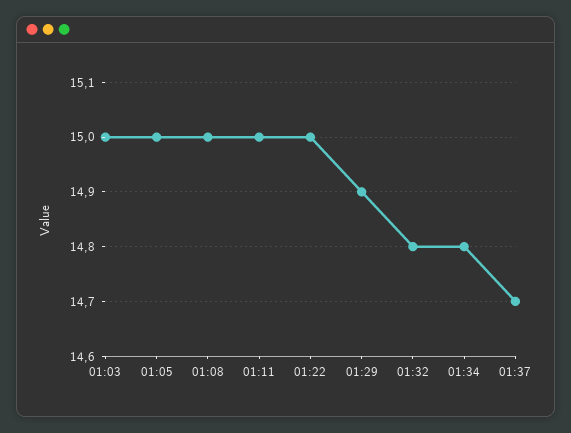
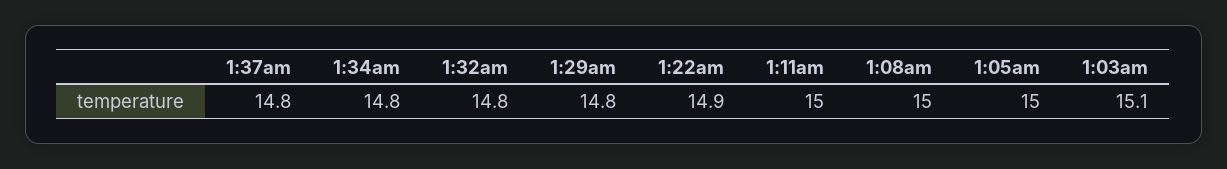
01:03: 15 -> 15.1
01:22: 15 -> 14.9
01:29: 14.9 -> 14.8
01:37: 14.7 -> 14.8

